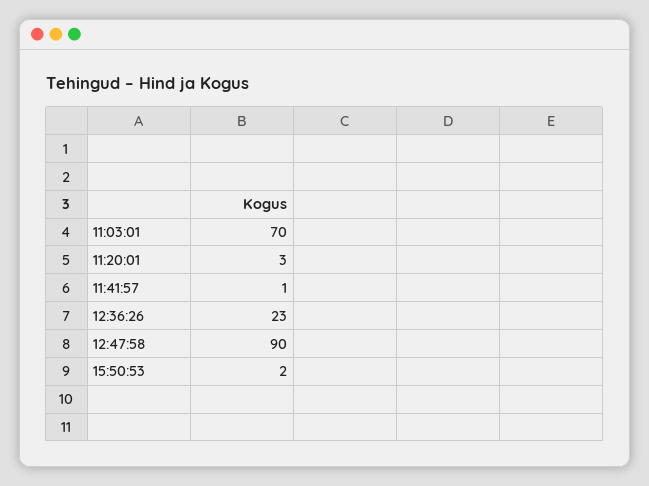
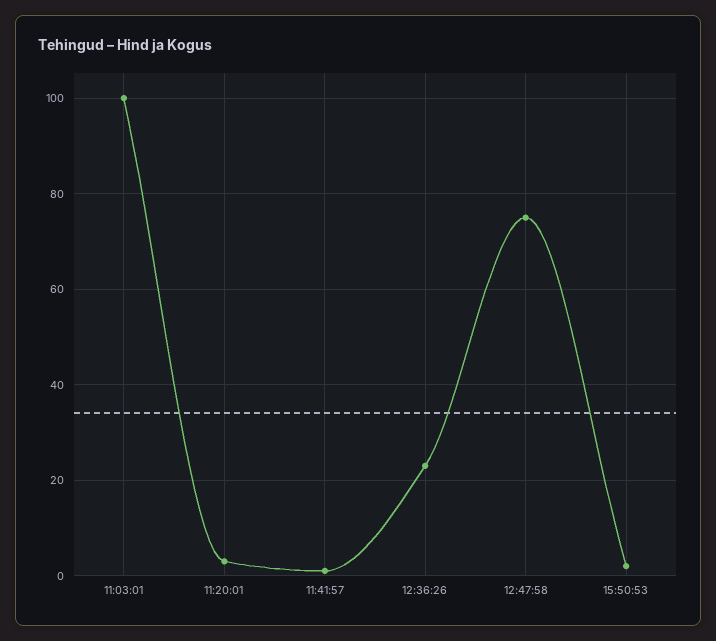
11:03:01: 70 -> 100
12:47:58: 90 -> 75

